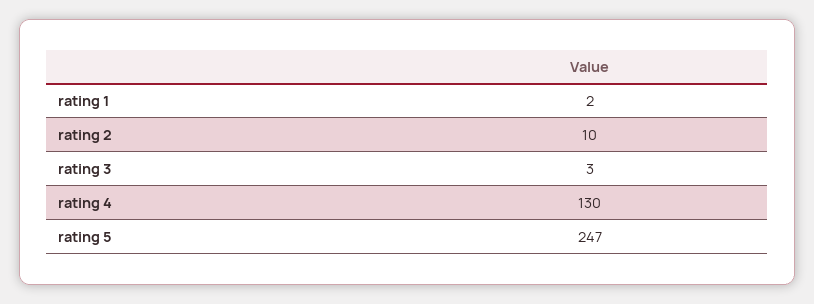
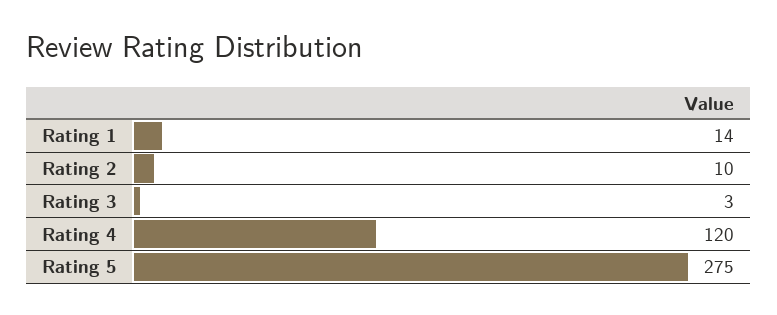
rating 1: 2 -> 14
rating 4: 130 -> 120
rating 5: 247 -> 275

